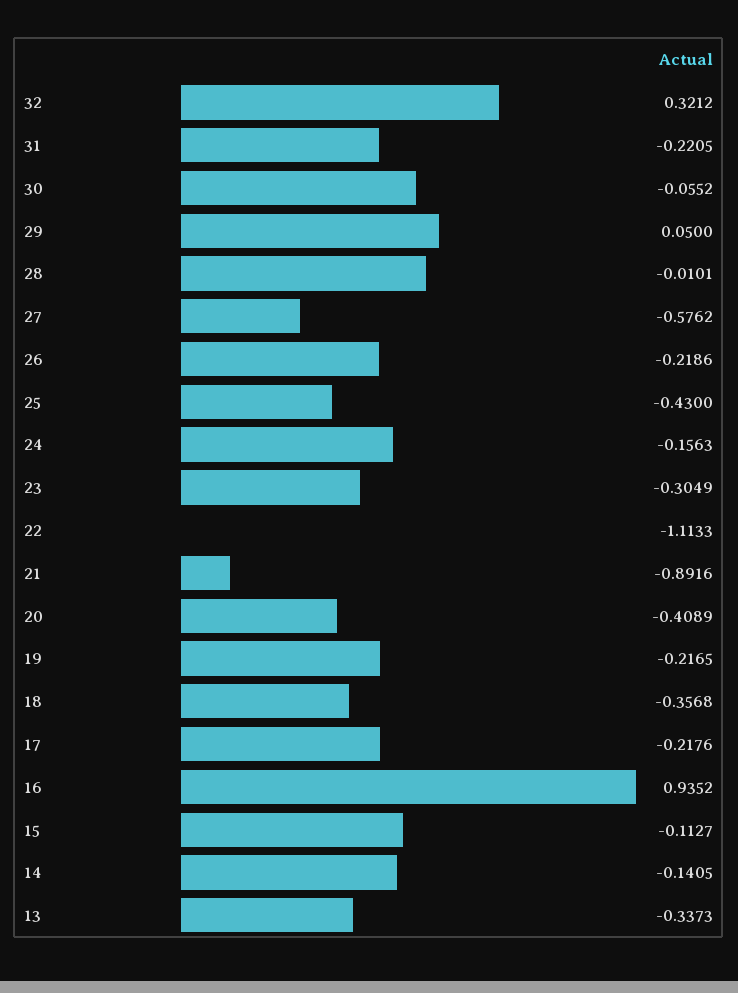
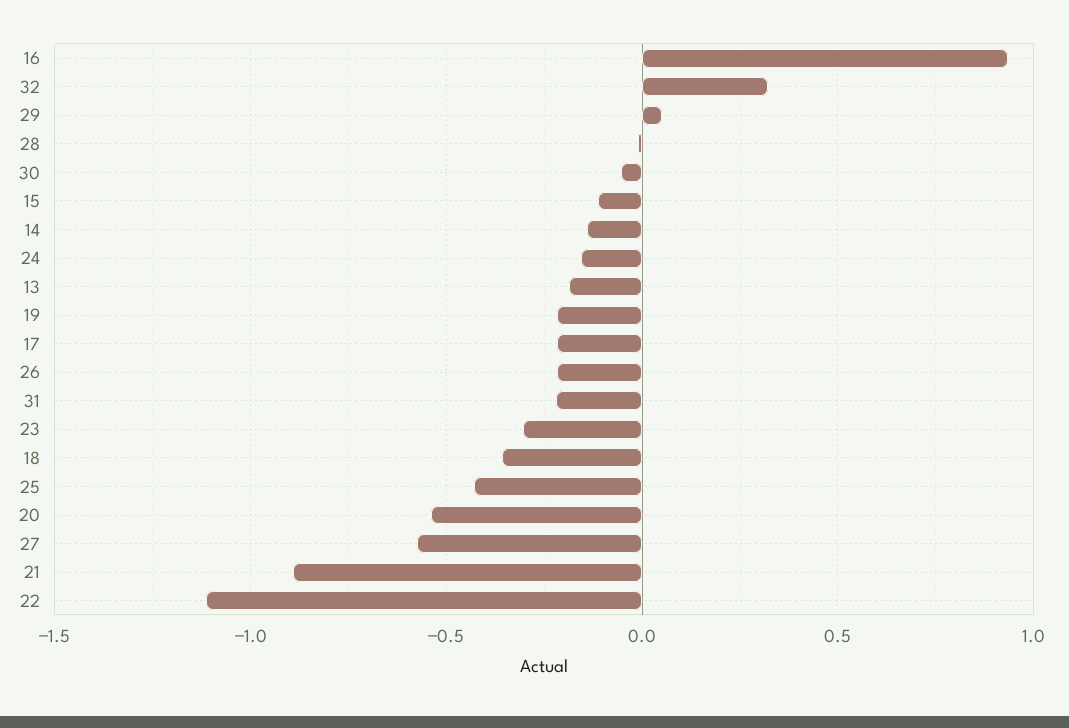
20: -0.4089 -> -0.55
13: -0.3373 -> -0.2

